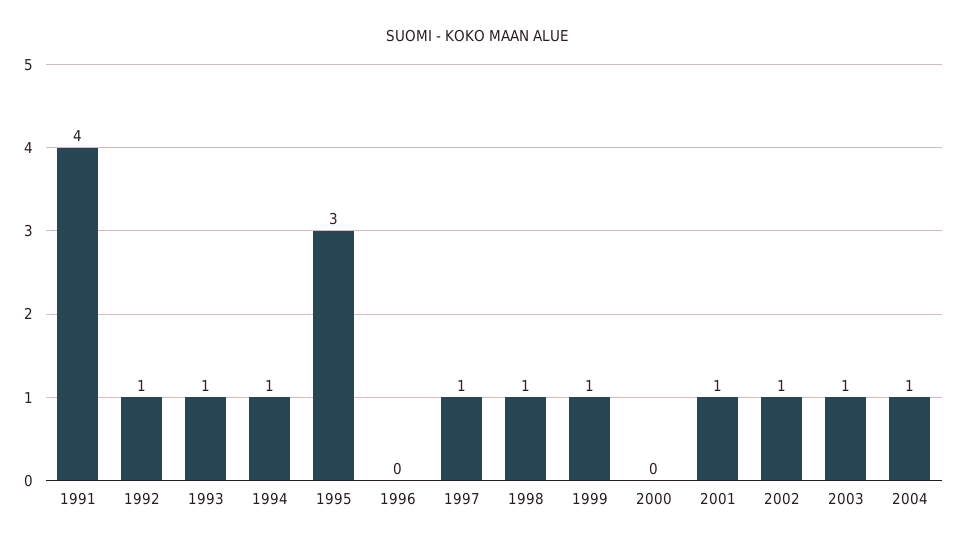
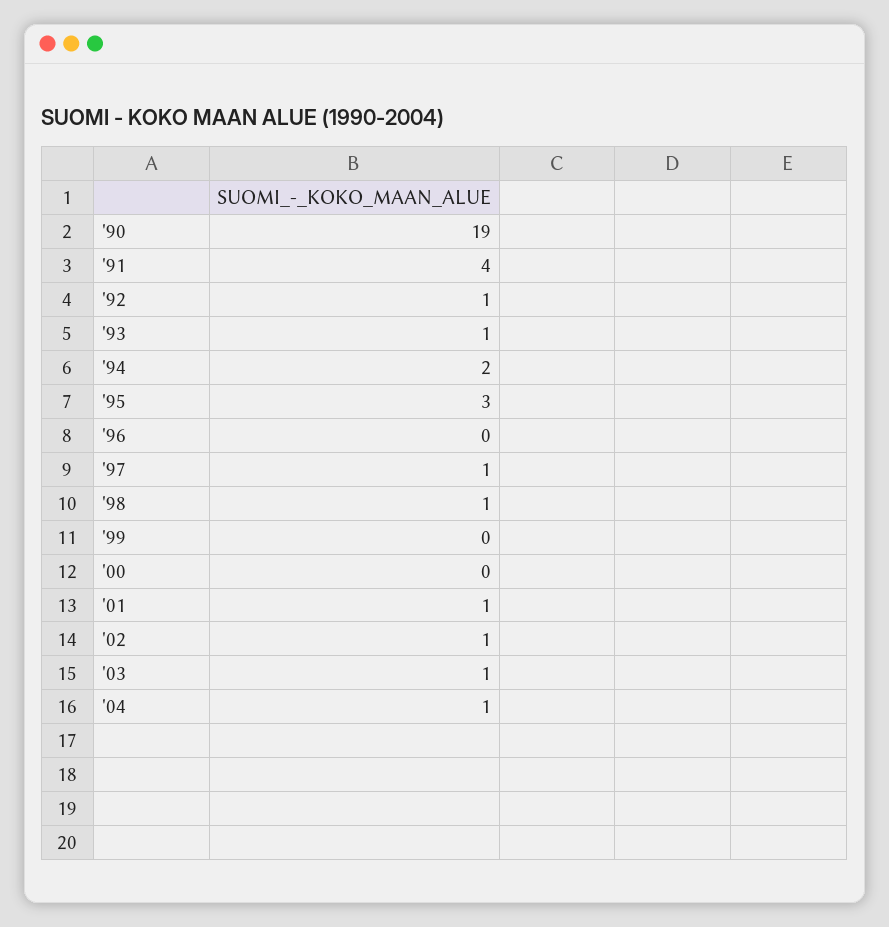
1994: 1 -> 2
1999: 1 -> 0
'90: none -> 19

